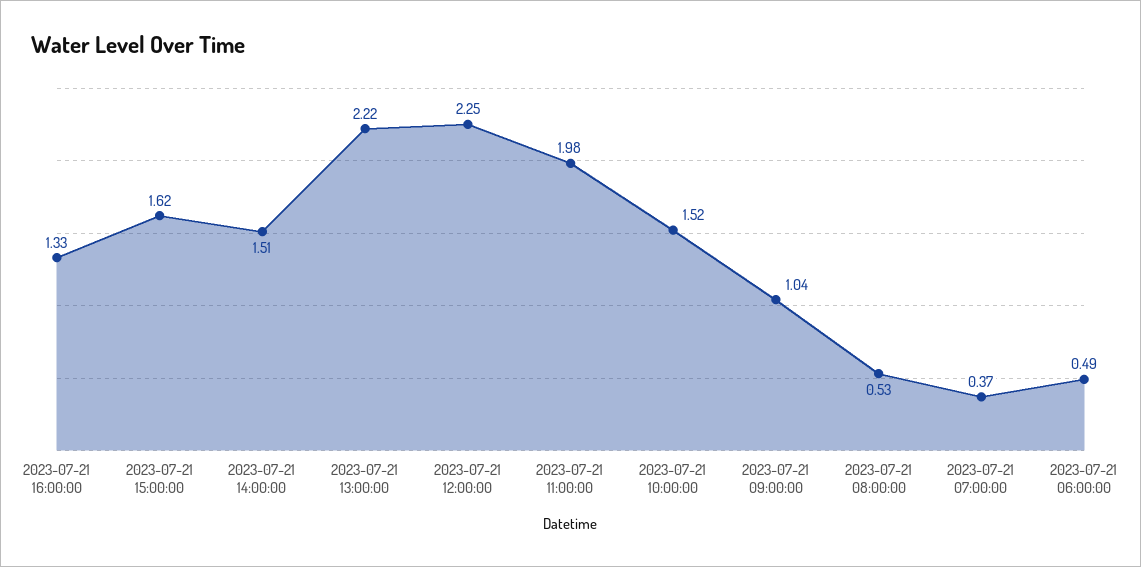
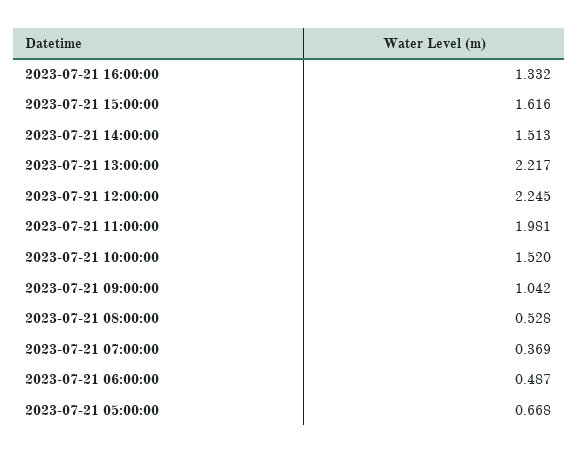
2023-07-21 05:00:00: none -> 0.668

